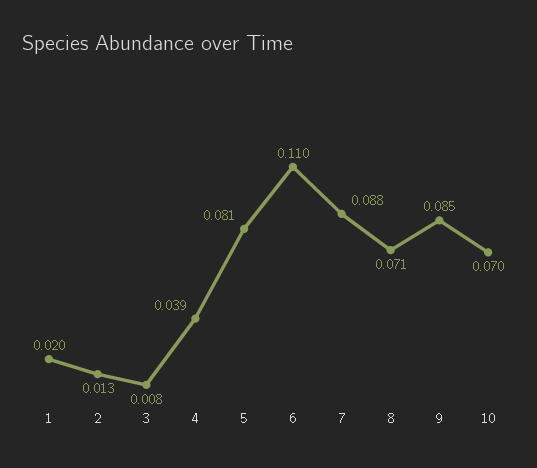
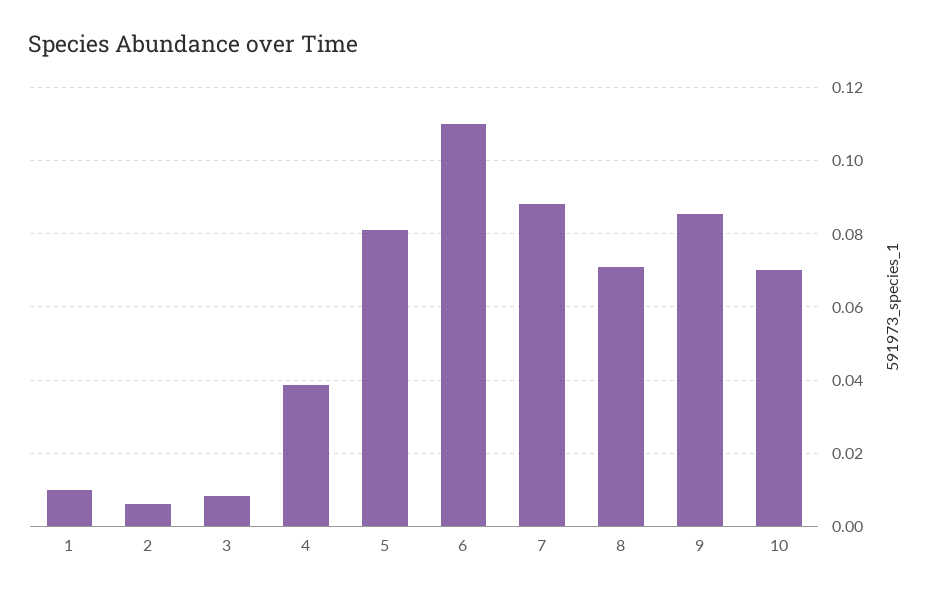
1: 0.02 -> 0.01
2: 0.013 -> 0.006

